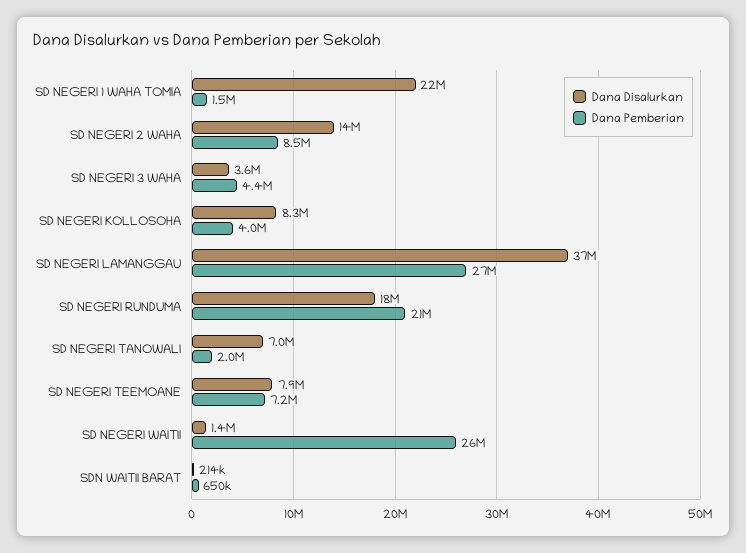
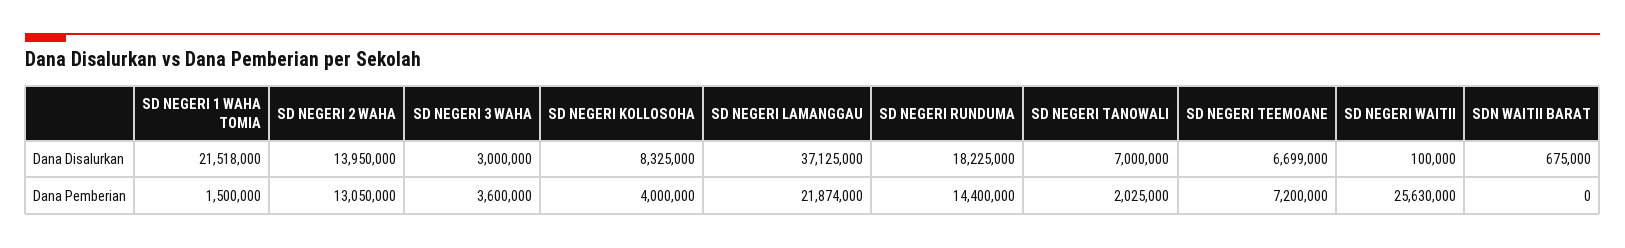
Dana Pemberian, SD NEGERI 2 WAHA: 8500000 -> 13050000
Dana Disalurkan, SD NEGERI 3 WAHA: 3600000 -> 3000000
Dana Pemberian, SD NEGERI 3 WAHA: 4400000 -> 3600000
Dana Pemberian, SD NEGERI LAMANGGAU: 27000000 -> 21874000
Dana Pemberian, SD NEGERI RUNDUMA: 21000000 -> 14400000
Dana Disalurkan, SD NEGERI TEEMOANE: 7900000 -> 6699000
Dana Disalurkan, SD NEGERI WAITII: 1400000 -> 100000
Dana Disalurkan, SDN WAITII BARAT: 214000 -> 675000
Dana Pemberian, SDN WAITII BARAT: 650000 -> 0

